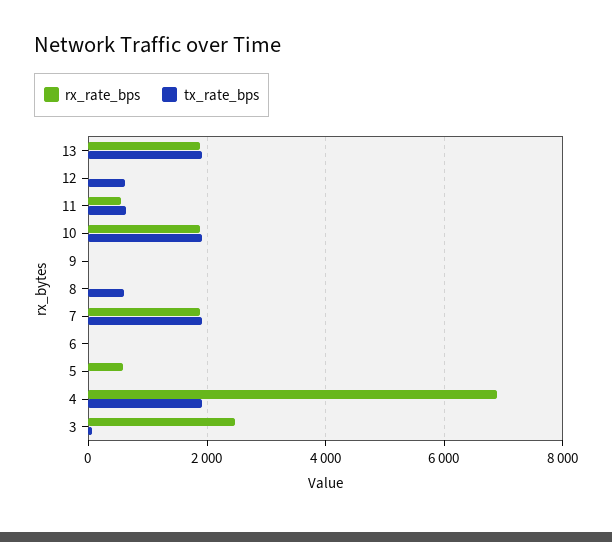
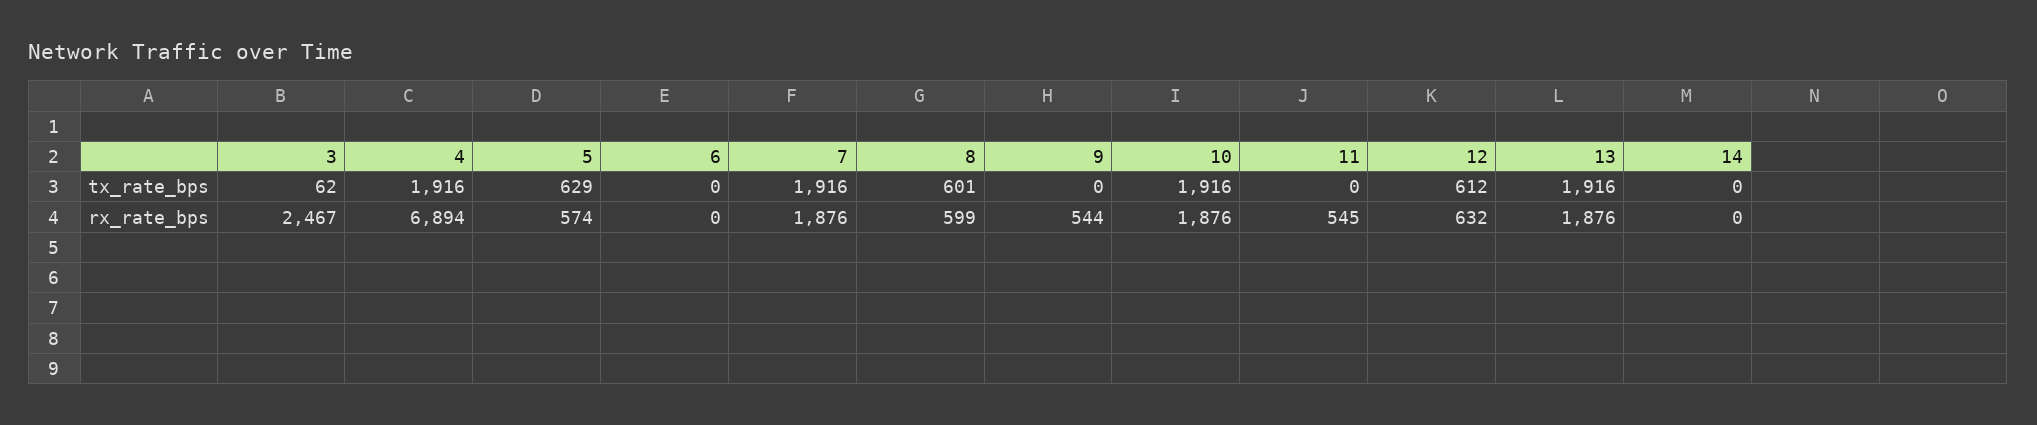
rx_rate_bps, 12: 0 -> 632
tx_rate_bps, 11: 600 -> 0
rx_rate_bps, 9: 0 -> 544
rx_rate_bps, 8: 0 -> 599
tx_rate_bps, 5: 0 -> 629
tx_rate_bps, 14: none -> 0
rx_rate_bps, 14: none -> 0

